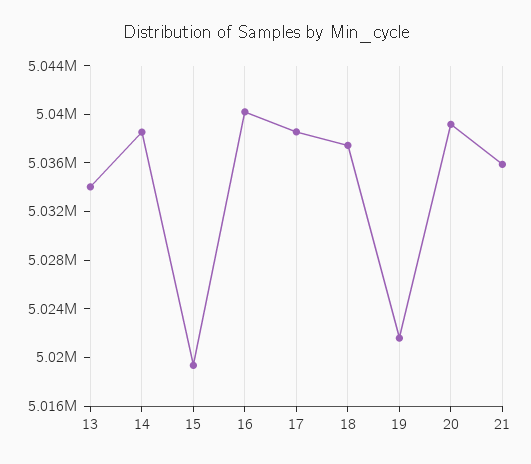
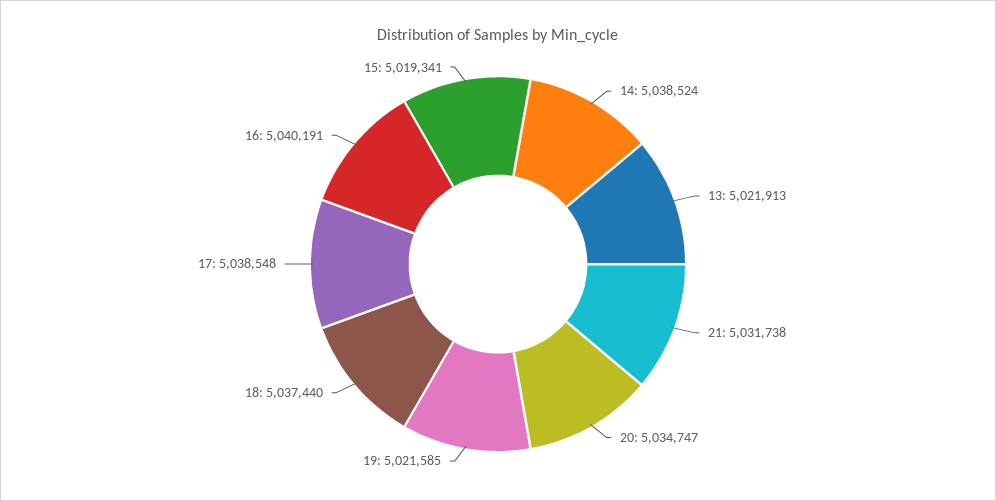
13: 5034000 -> 5021913
20: 5039000 -> 5034747
21: 5036000 -> 5031738

